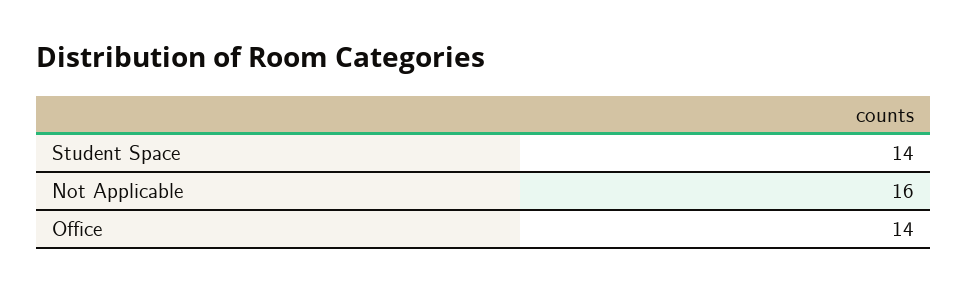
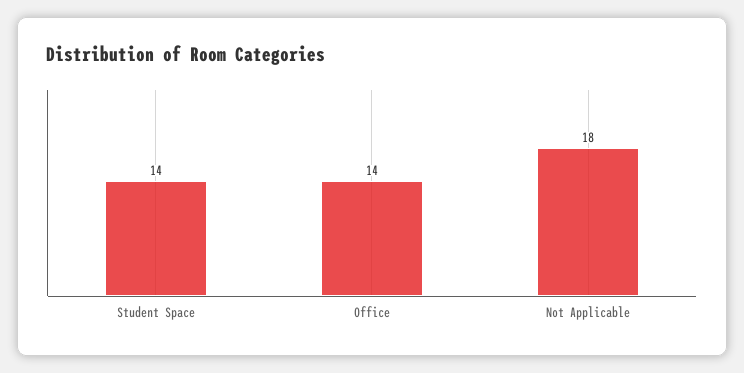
Not Applicable: 16 -> 18

